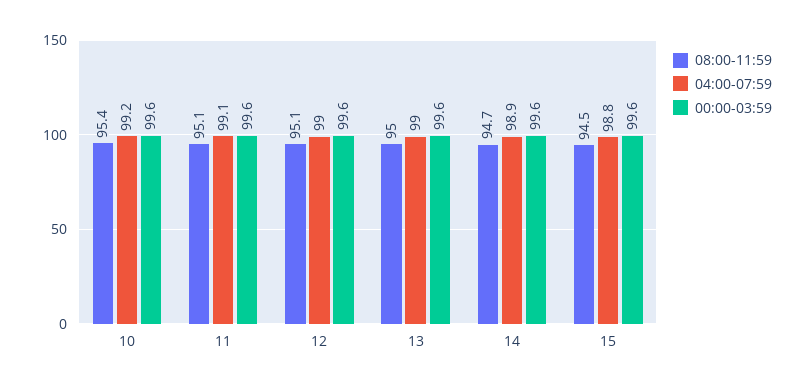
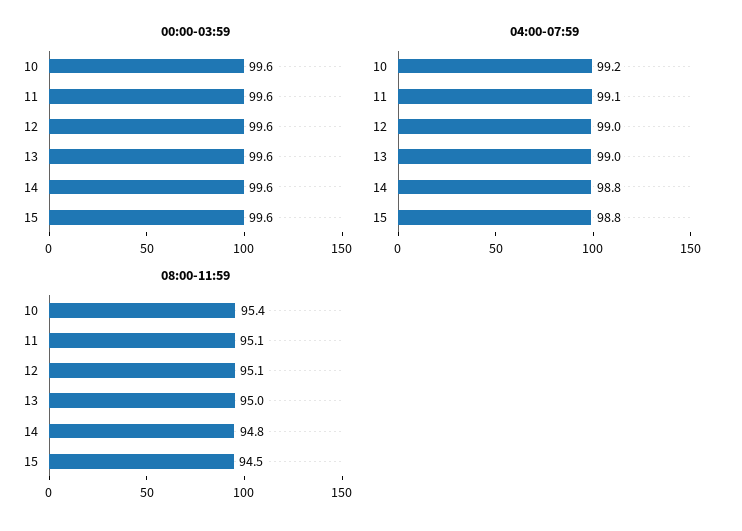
08:00-11:59, 14: 94.7 -> 94.8
04:00-07:59, 14: 98.9 -> 98.8

